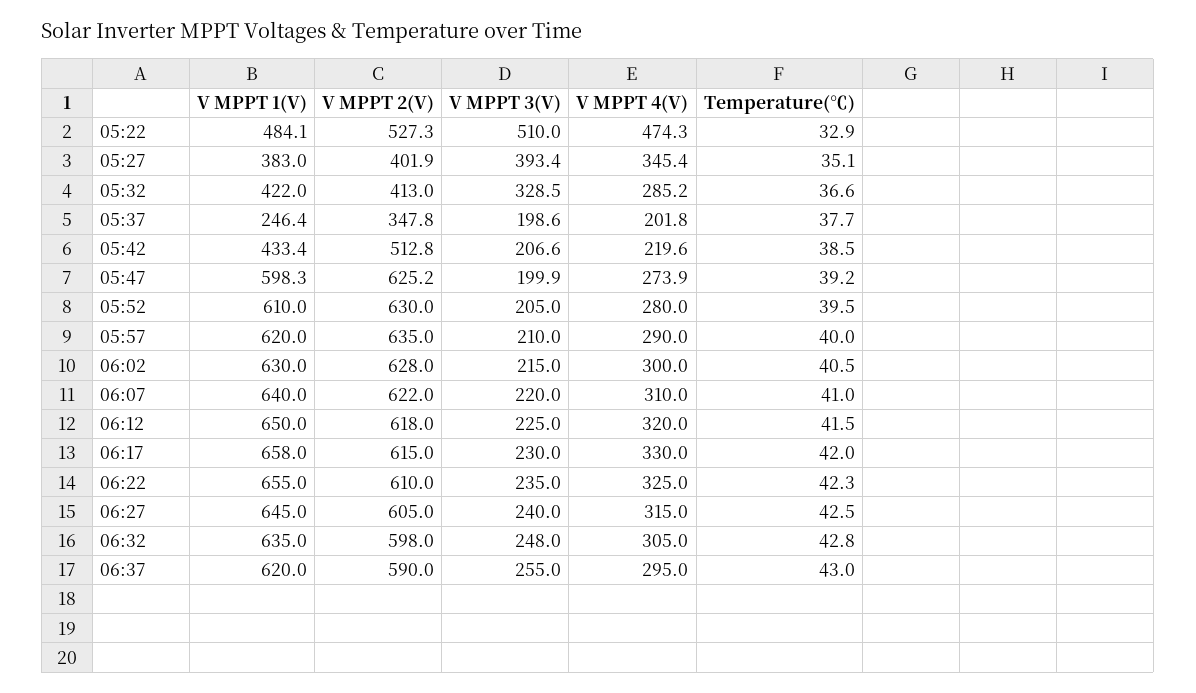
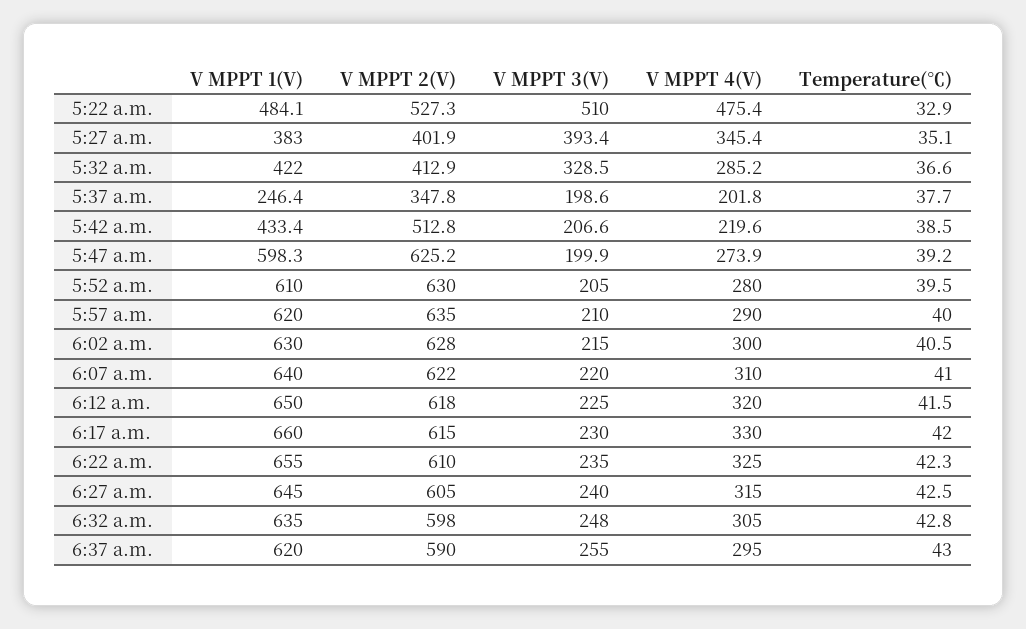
V MPPT 4(V), 05:22: 474.3 -> 475.4
V MPPT 2(V), 05:32: 413 -> 412.9
V MPPT 1(V), 06:17: 658 -> 660

